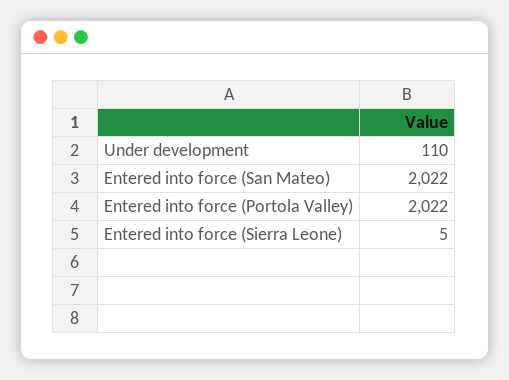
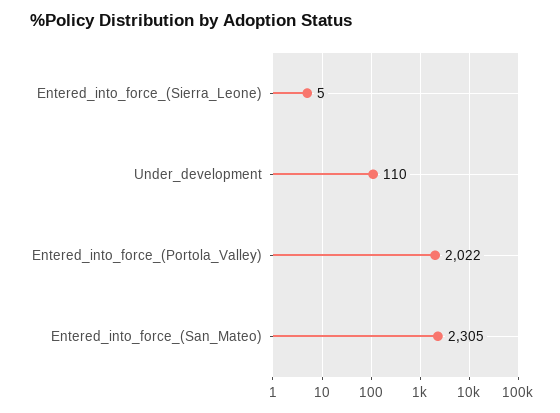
Entered into force (San Mateo): 2022 -> 2305

